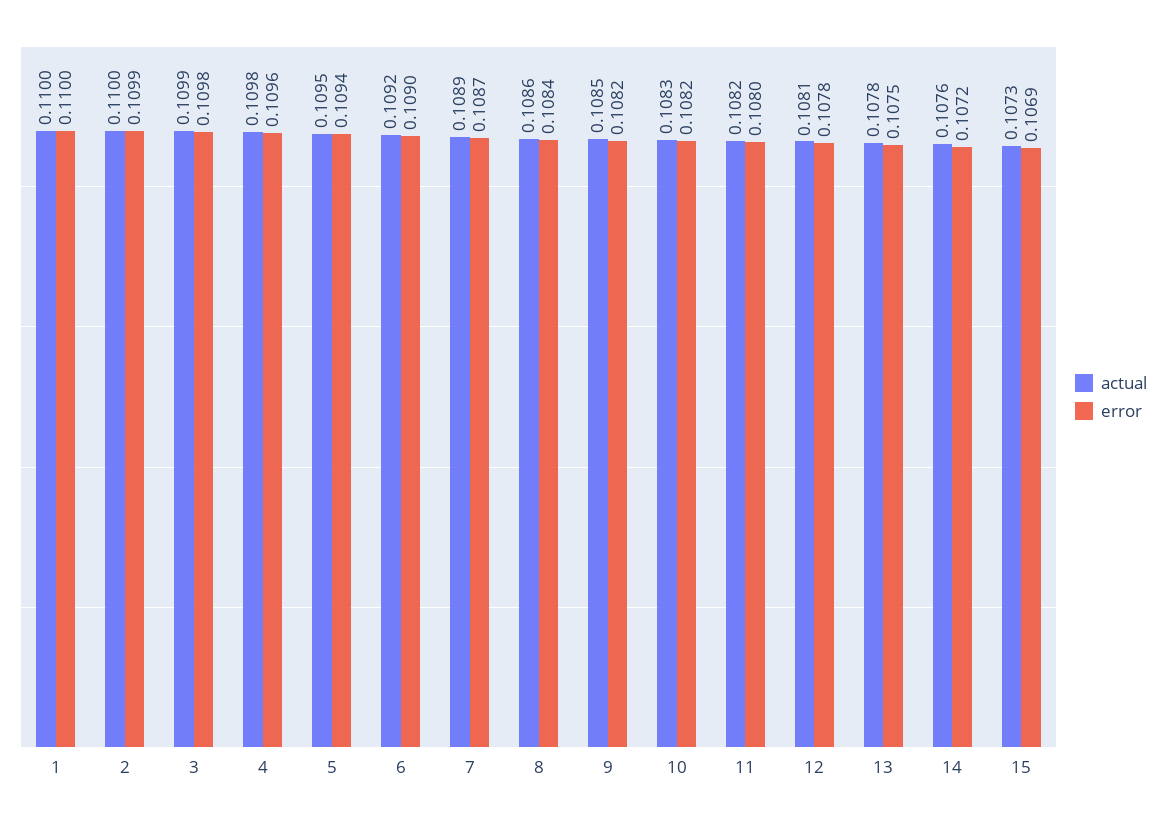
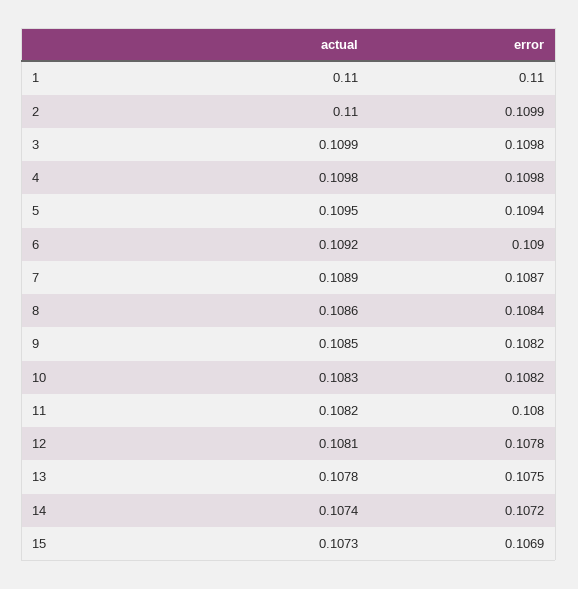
error, 4: 0.1096 -> 0.1098
actual, 14: 0.1076 -> 0.1074

